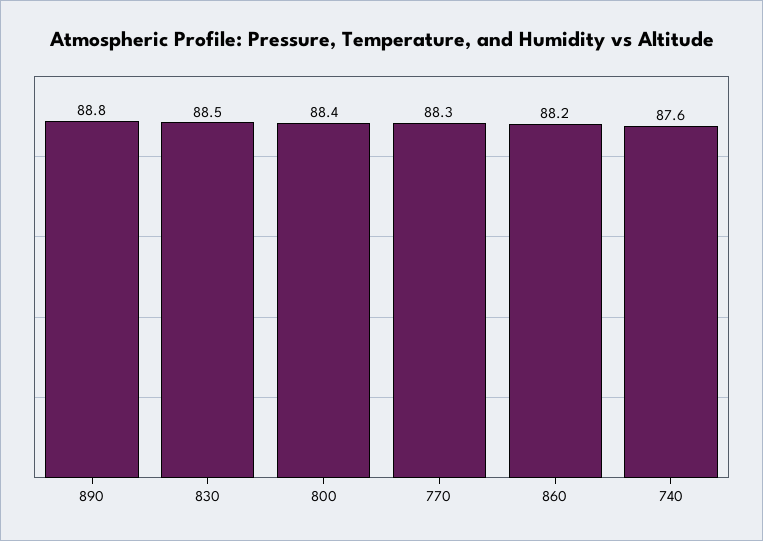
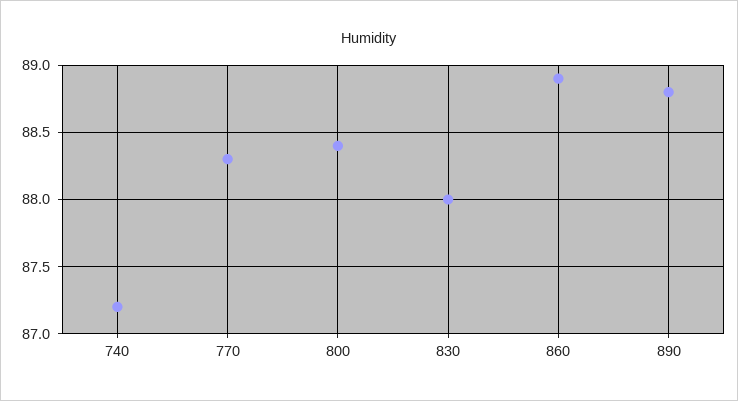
830: 88.5 -> 88
860: 88.2 -> 88.9
740: 87.6 -> 87.2

